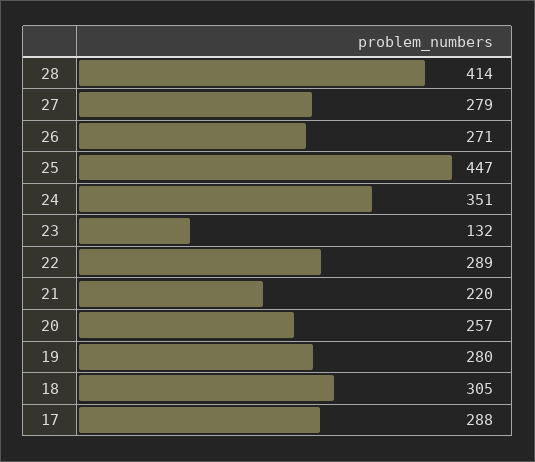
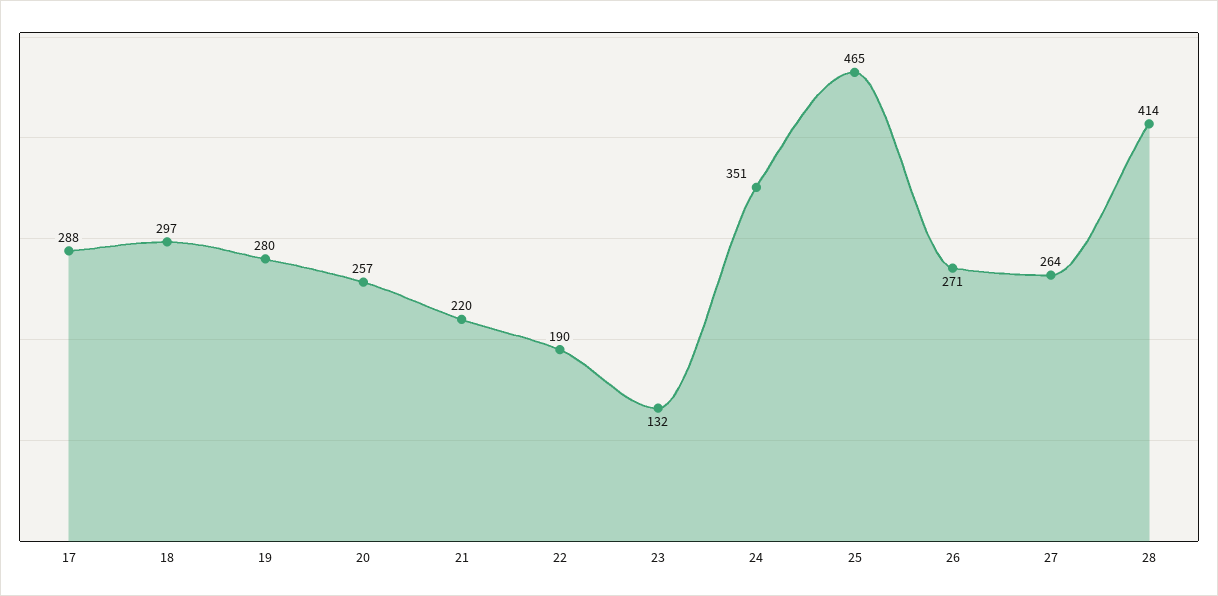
27: 279 -> 264
25: 447 -> 465
22: 289 -> 190
18: 305 -> 297

